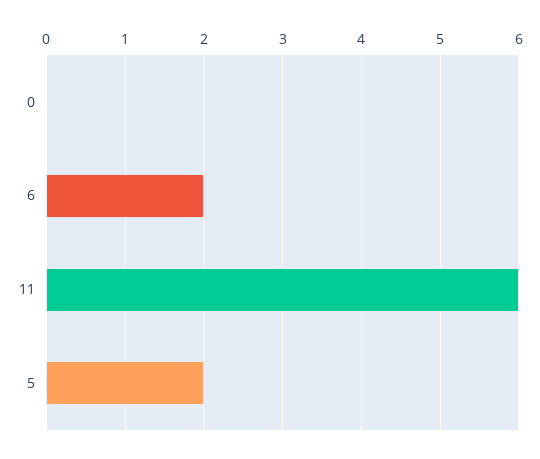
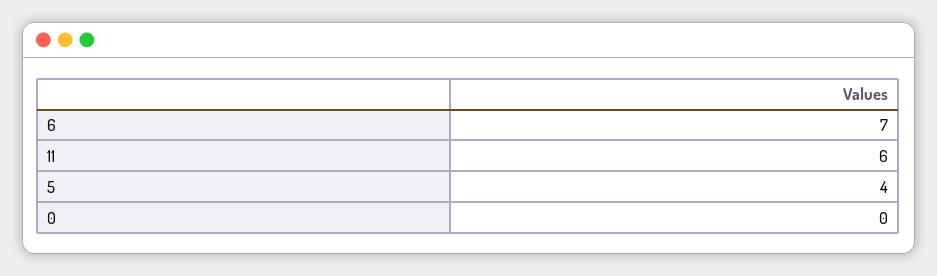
6: 2 -> 7
5: 2 -> 4

